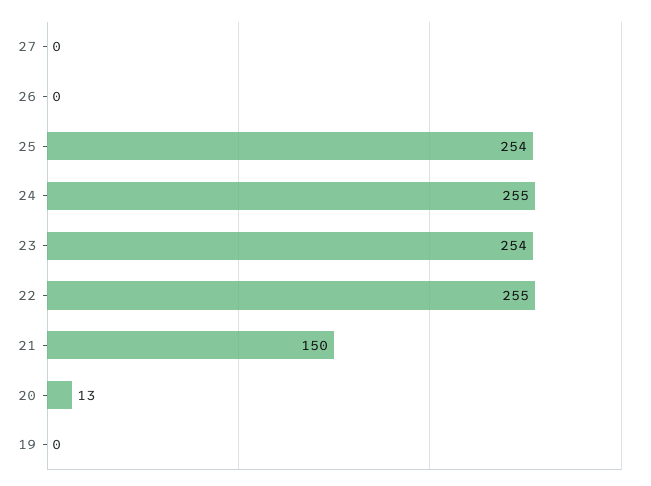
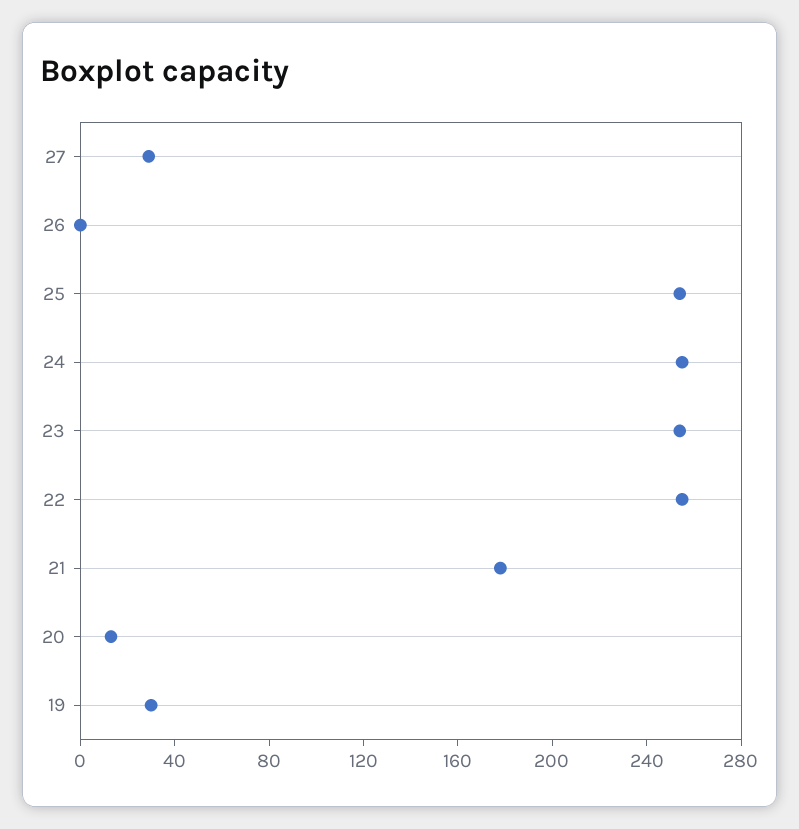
27: 0 -> 30
21: 150 -> 180
19: 0 -> 30

